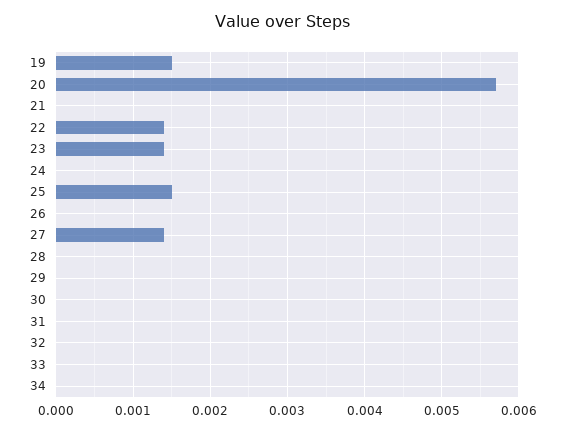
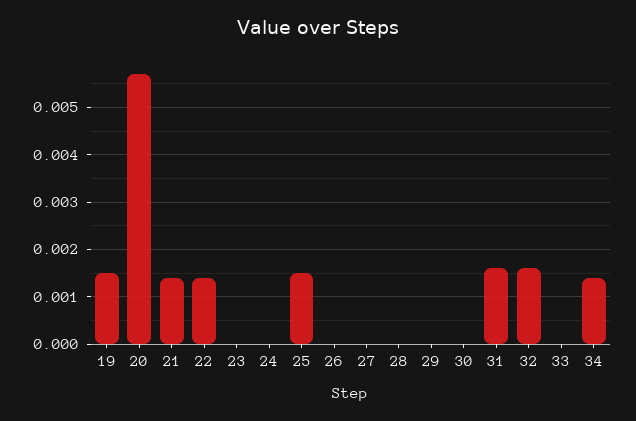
21: 0 -> 0.0015
23: 0.0014 -> 0
27: 0.0014 -> 0
31: 0 -> 0.0015
32: 0 -> 0.0015
34: 0 -> 0.0015

